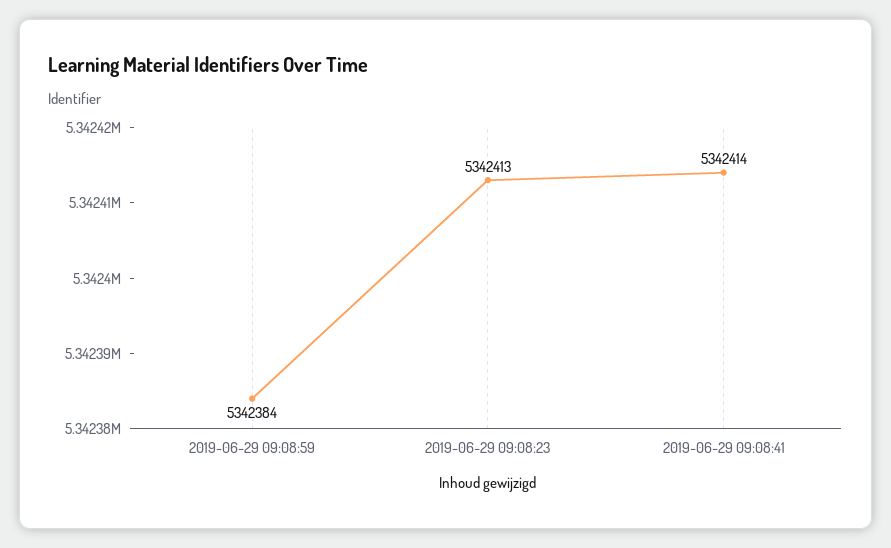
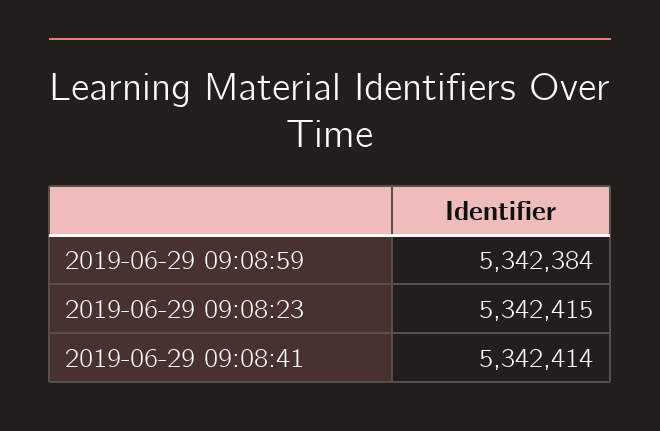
2019-06-29 09:08:23: 5342413 -> 5342415

